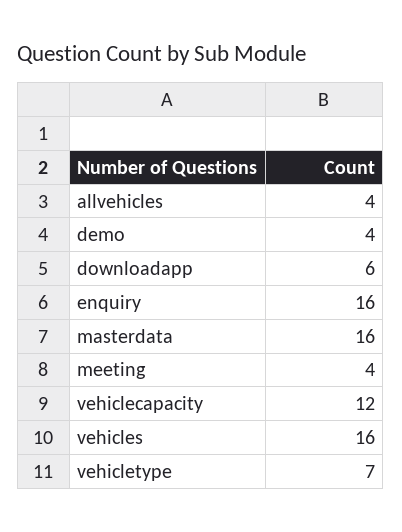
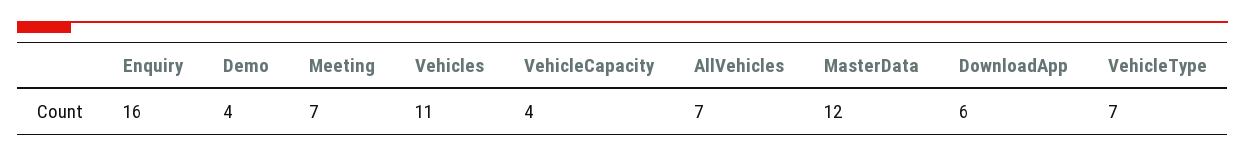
allvehicles: 4 -> 7
masterdata: 16 -> 12
meeting: 4 -> 7
vehiclecapacity: 12 -> 4
vehicles: 16 -> 11

